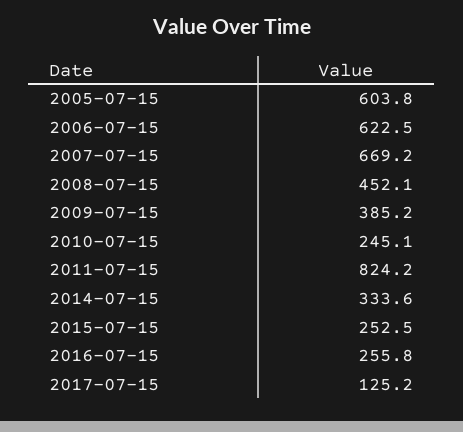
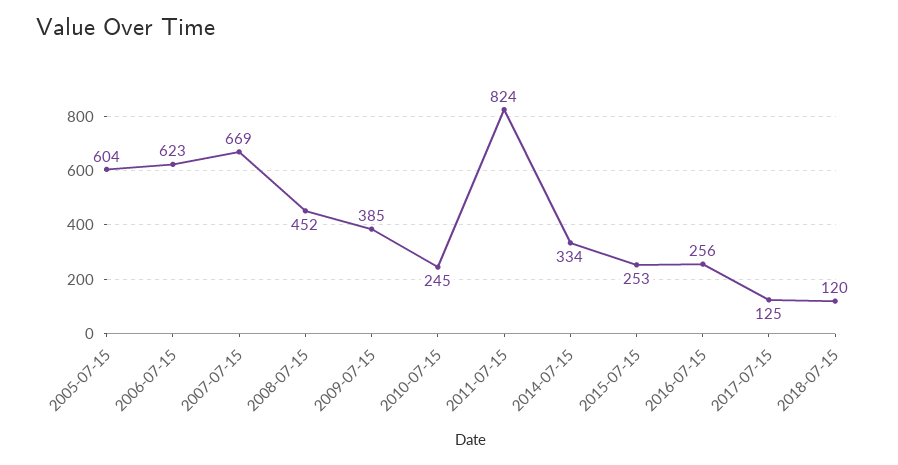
2018-07-15: none -> 120

